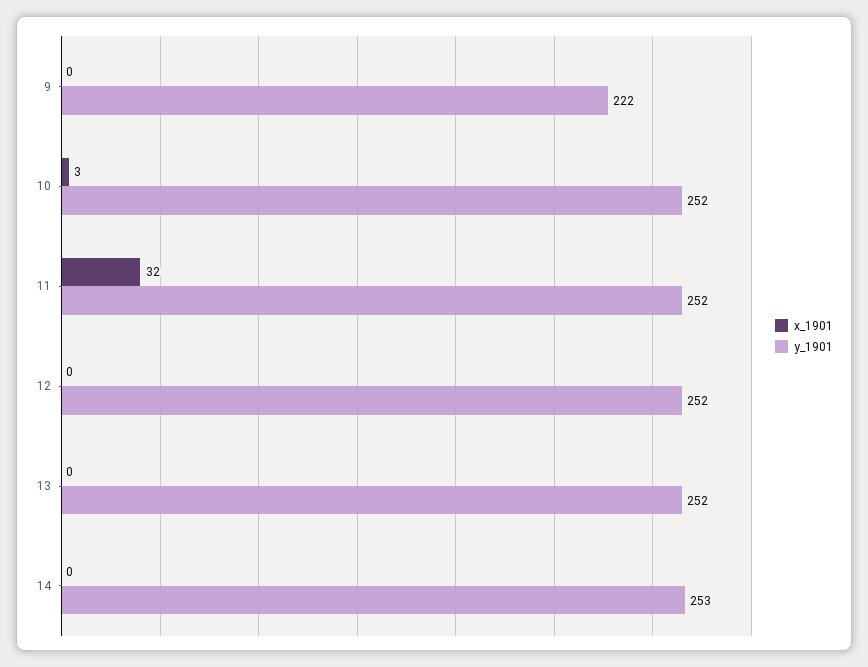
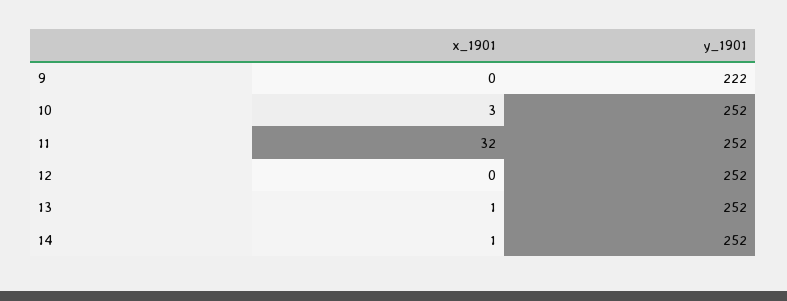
x_1901, 13: 0 -> 1
x_1901, 14: 0 -> 1
y_1901, 14: 253 -> 252

